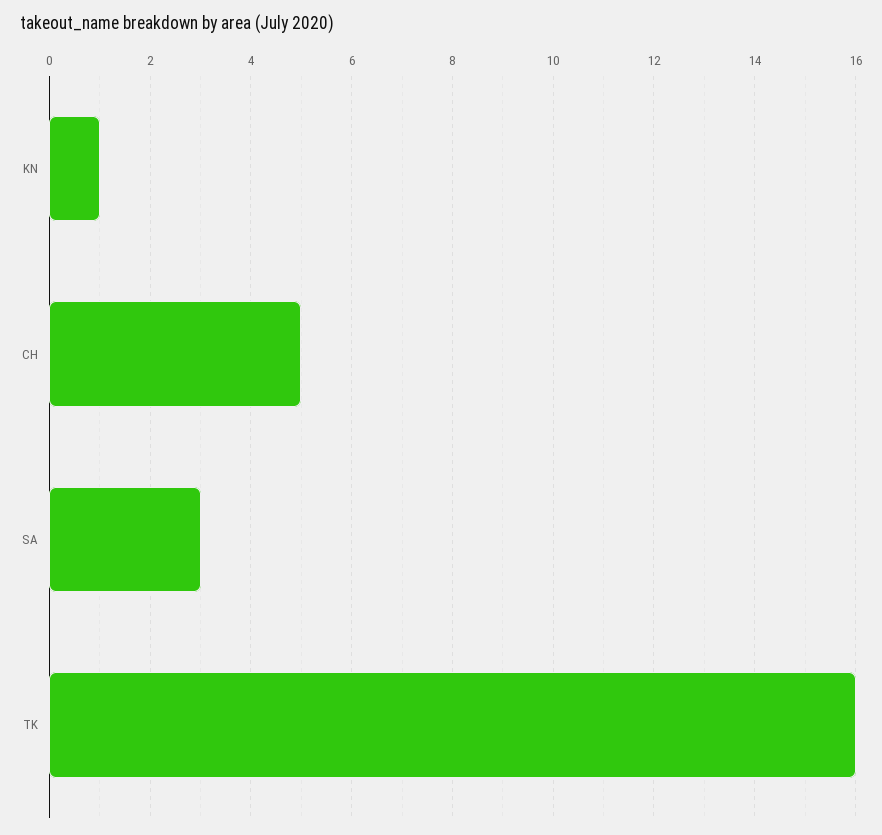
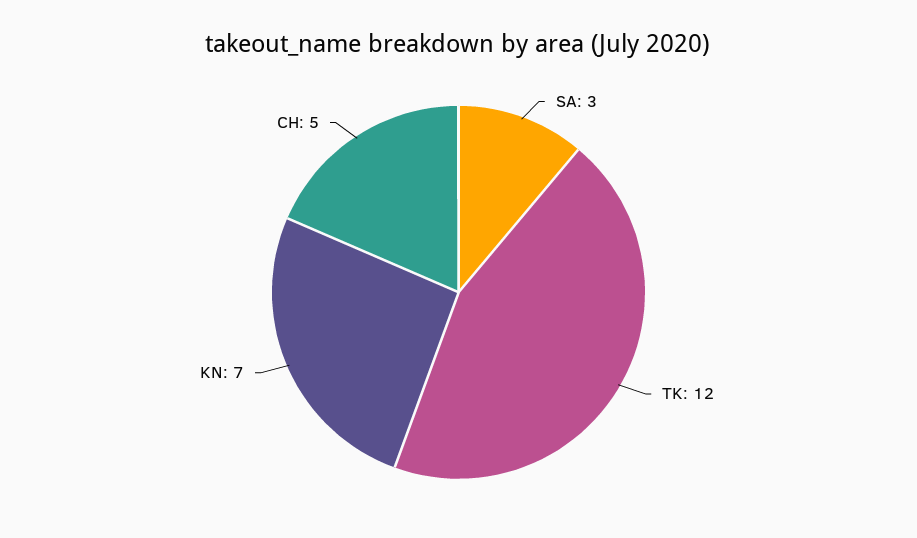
KN: 1 -> 7
TK: 16 -> 12

